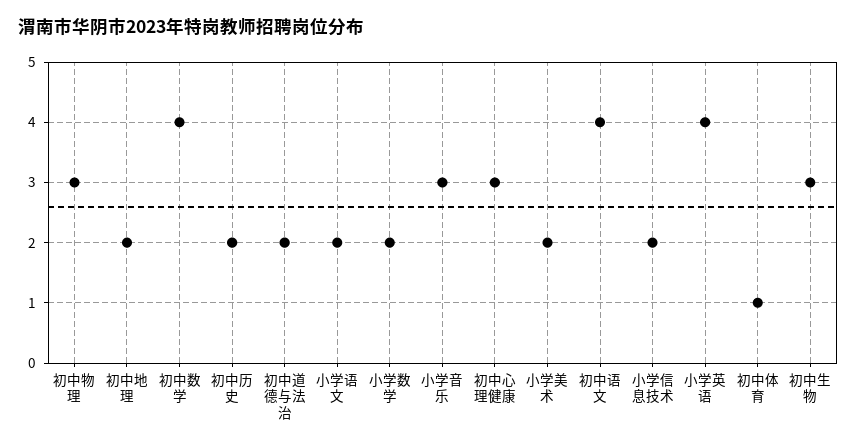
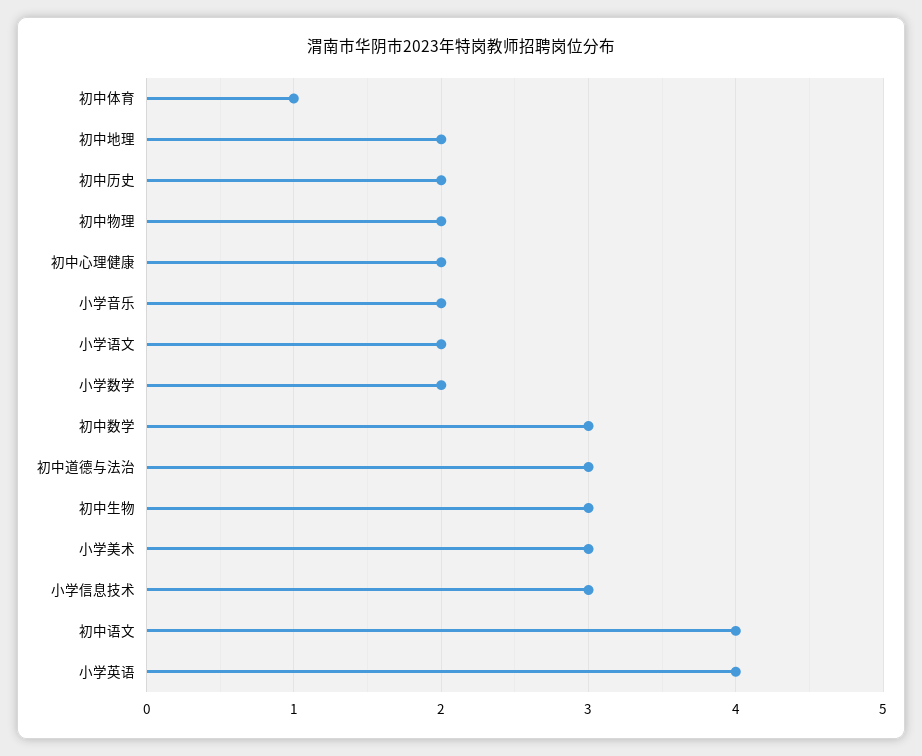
初中物理: 3 -> 2
初中数学: 4 -> 3
初中道德与法治: 2 -> 3
小学音乐: 3 -> 2
初中心理健康: 3 -> 2
小学美术: 2 -> 3
小学信息技术: 2 -> 3

